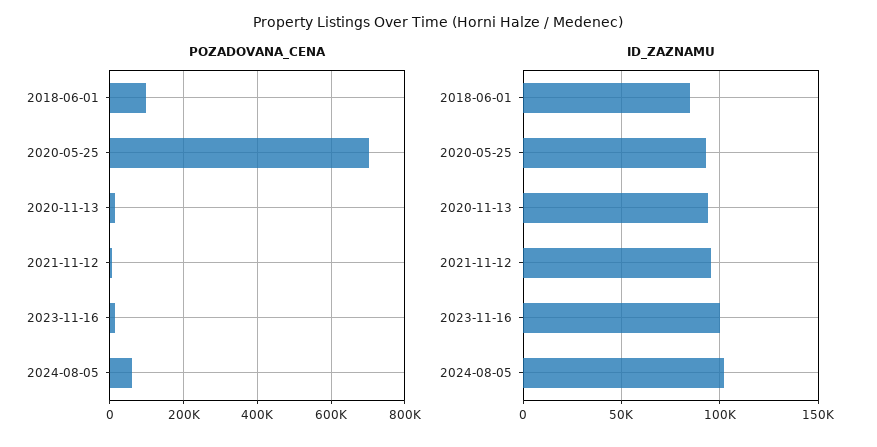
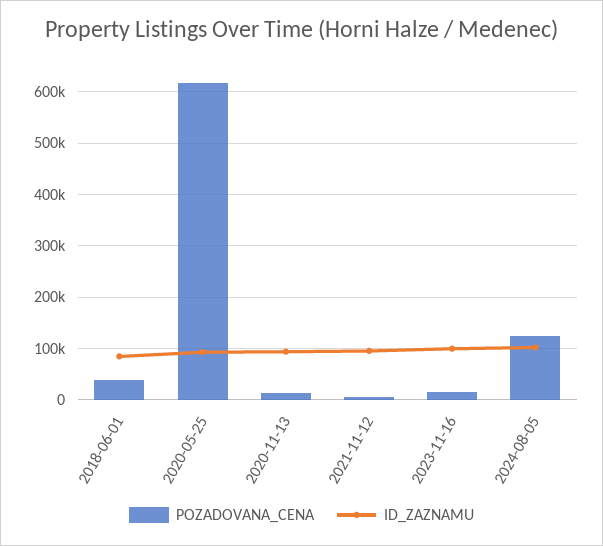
POZADOVANA_CENA, 2018-06-01: 100000 -> 40000
POZADOVANA_CENA, 2020-05-25: 700000 -> 620000
POZADOVANA_CENA, 2024-08-05: 60000 -> 120000

